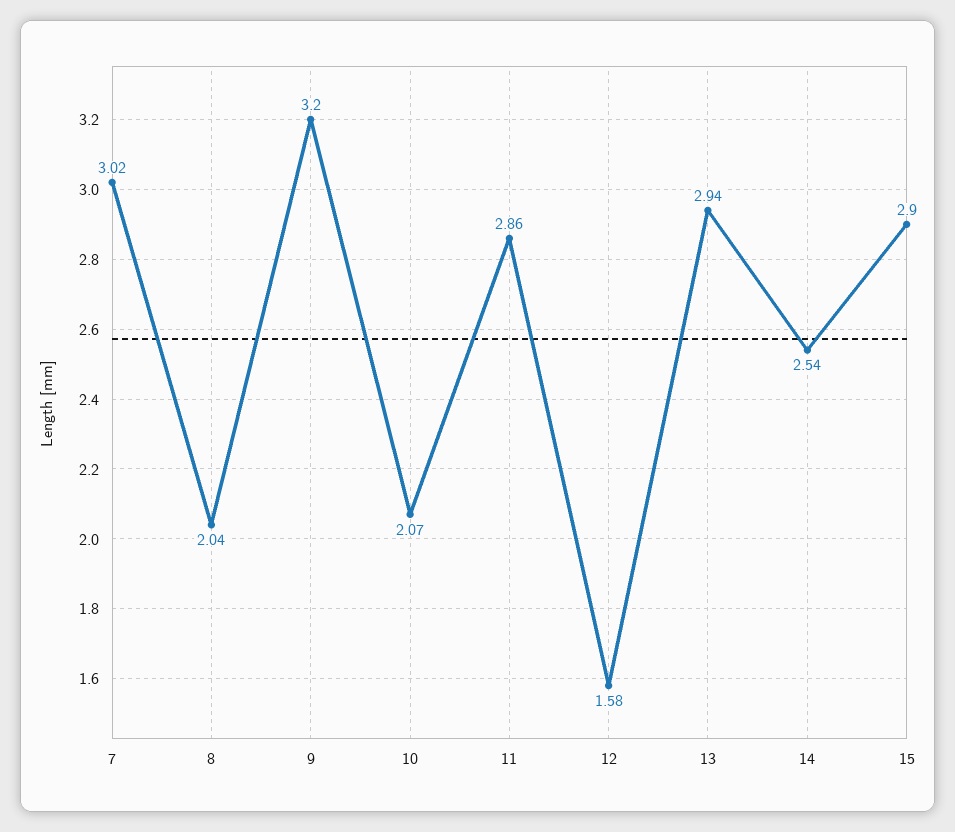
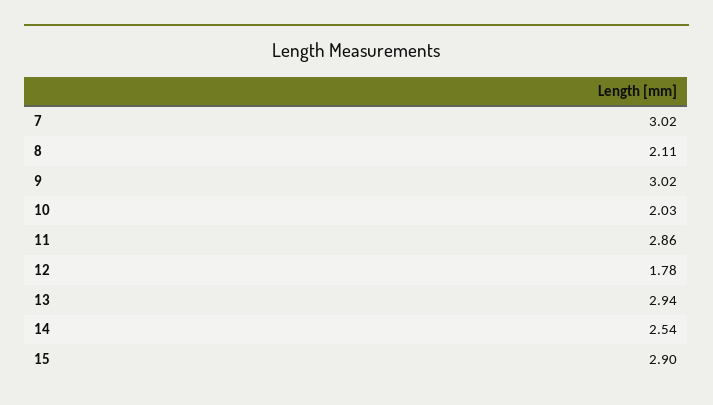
8: 2.04 -> 2.11
9: 3.2 -> 3.02
10: 2.07 -> 2.03
12: 1.58 -> 1.78

